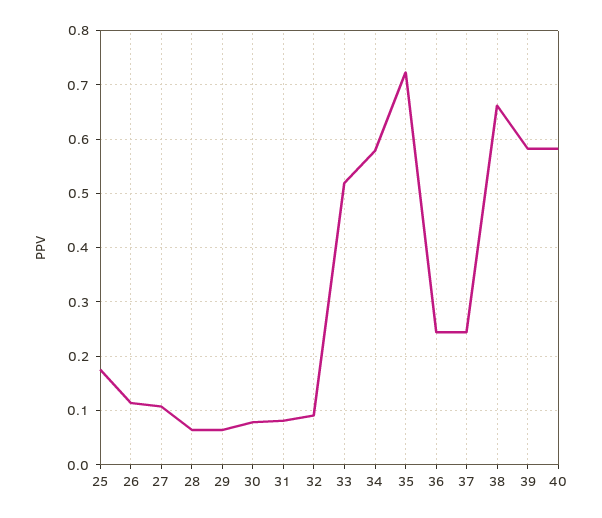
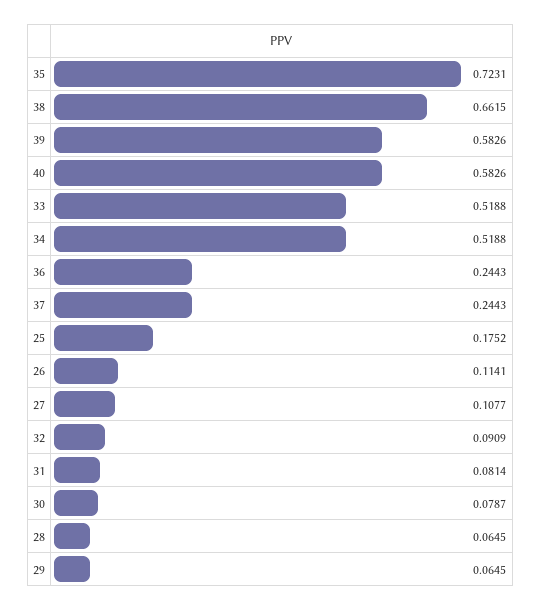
34: 0.58 -> 0.5188

